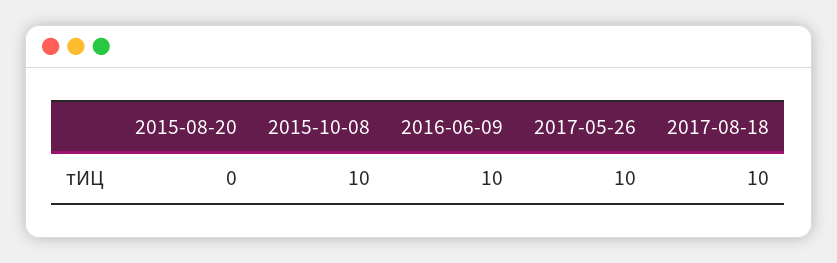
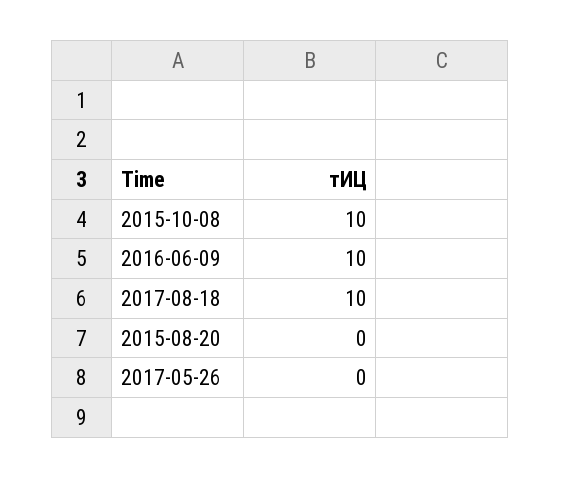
2017-05-26: 10 -> 0

